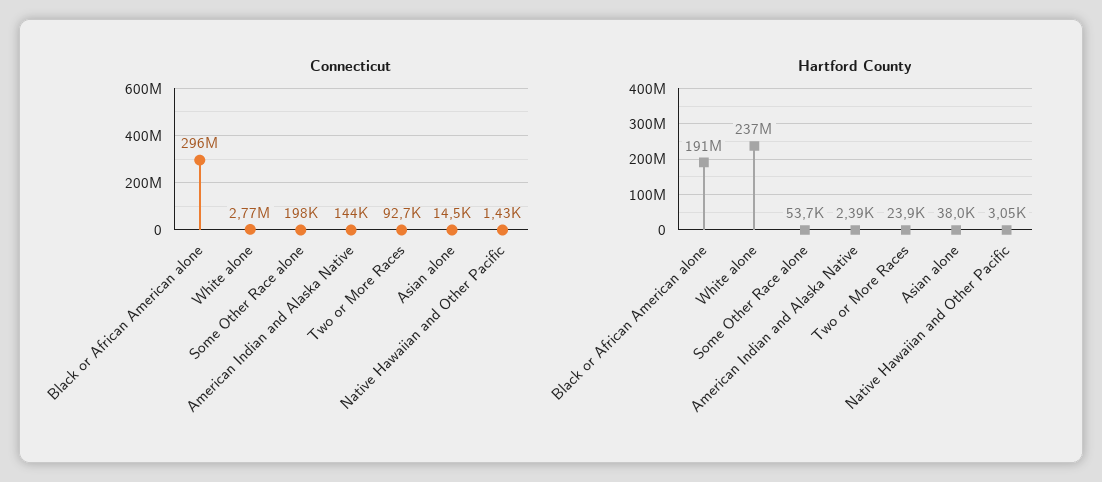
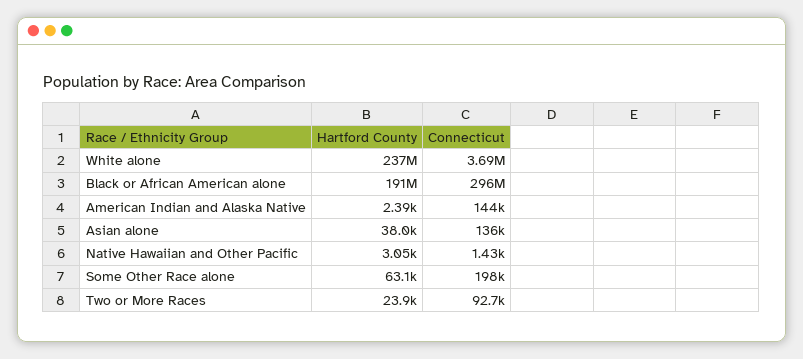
Connecticut, White alone: 2770000 -> 3690000
Connecticut, Asian alone: 14500 -> 136000
Hartford County, Some Other Race alone: 53700 -> 63100

